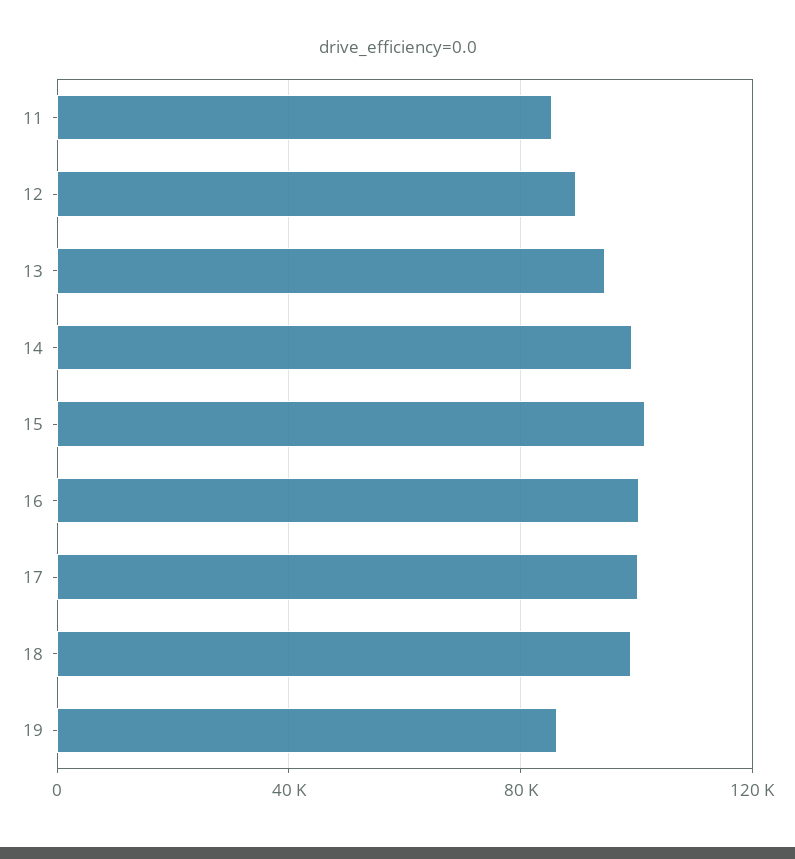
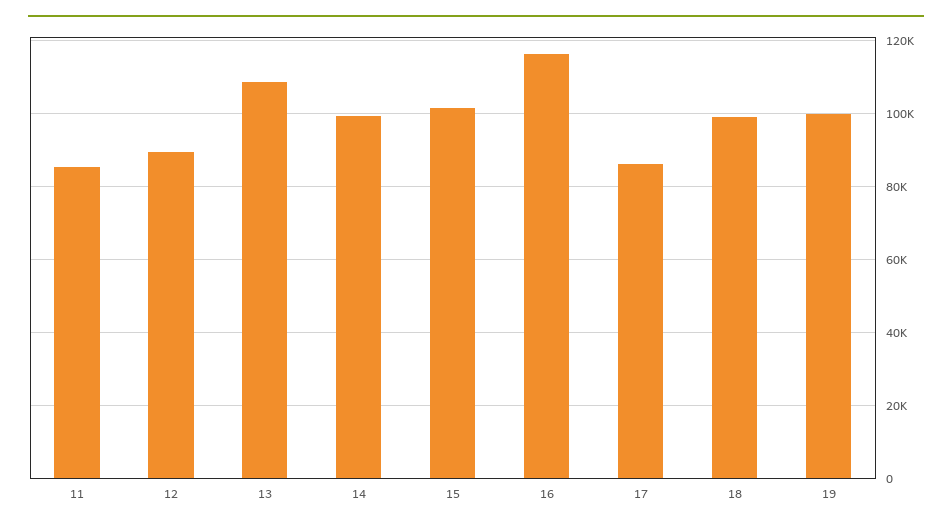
13: 95000 -> 108000
16: 100000 -> 116000
17: 100000 -> 86000
19: 85000 -> 100000

